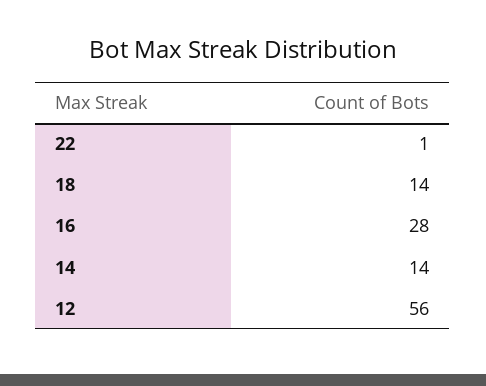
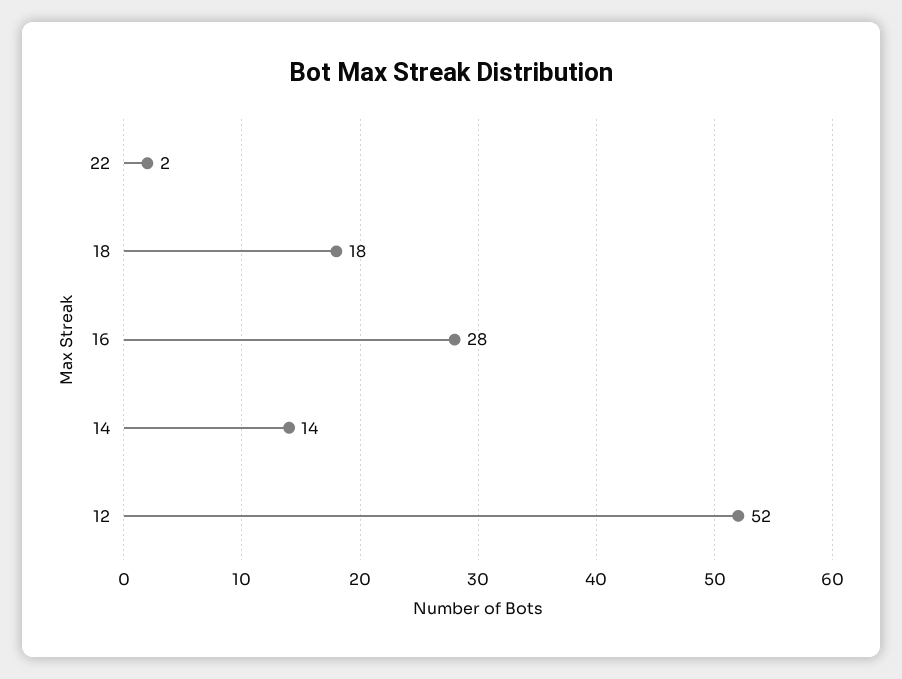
22: 1 -> 2
18: 14 -> 18
12: 56 -> 52

